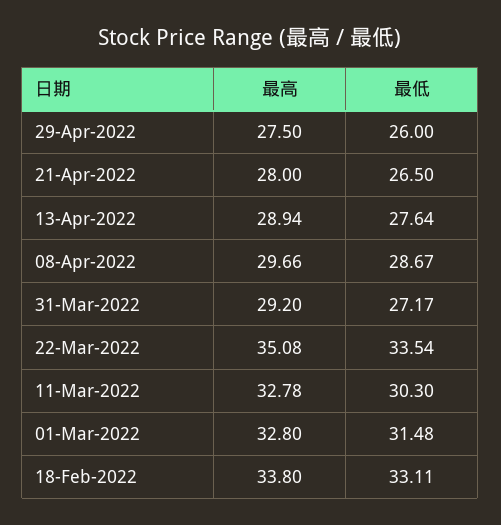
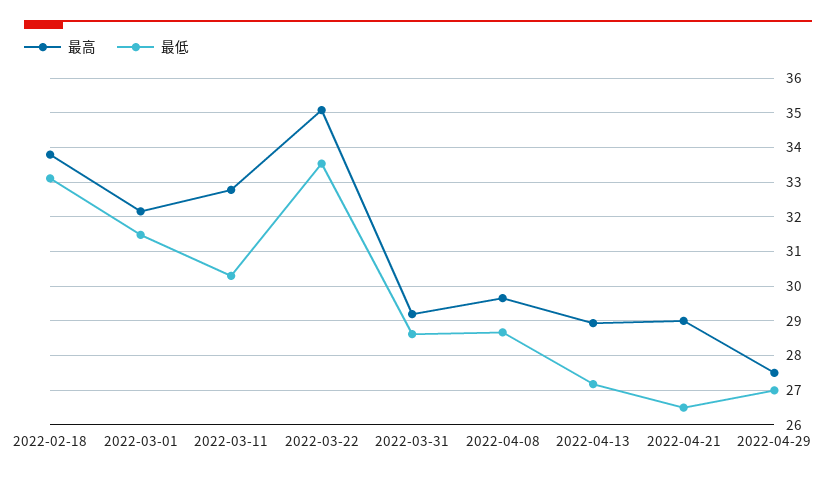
最低, 29-Apr-2022: 26 -> 27
最高, 21-Apr-2022: 28 -> 29
最低, 13-Apr-2022: 27.64 -> 27.2
最低, 31-Mar-2022: 27.17 -> 28.6
最高, 01-Mar-2022: 32.8 -> 32.2

